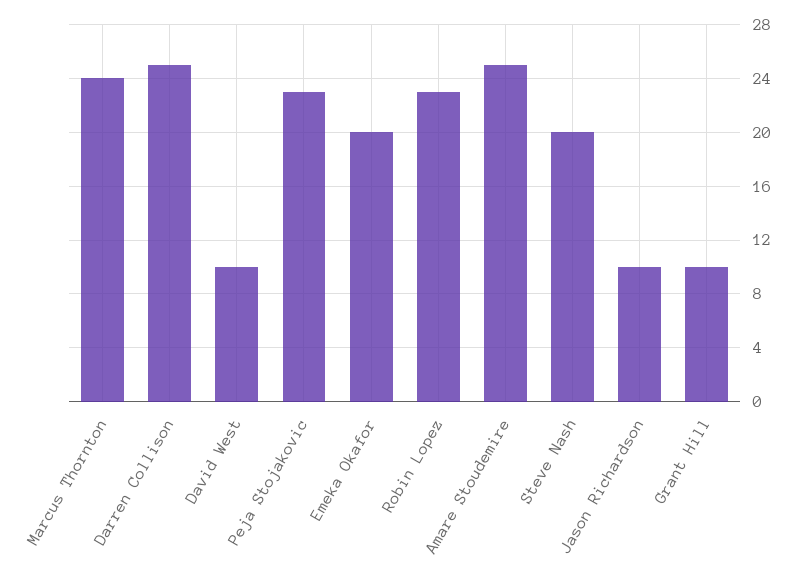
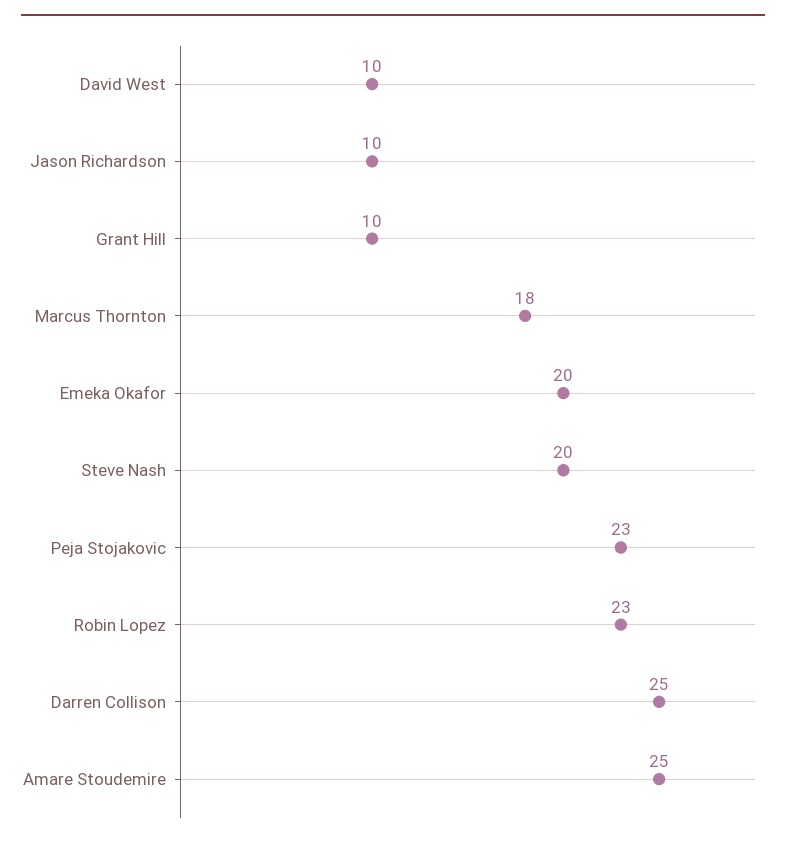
Marcus Thornton: 24 -> 18

